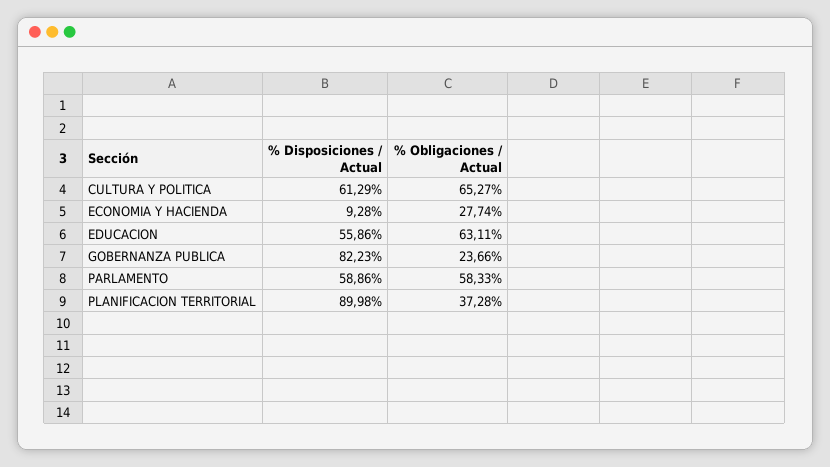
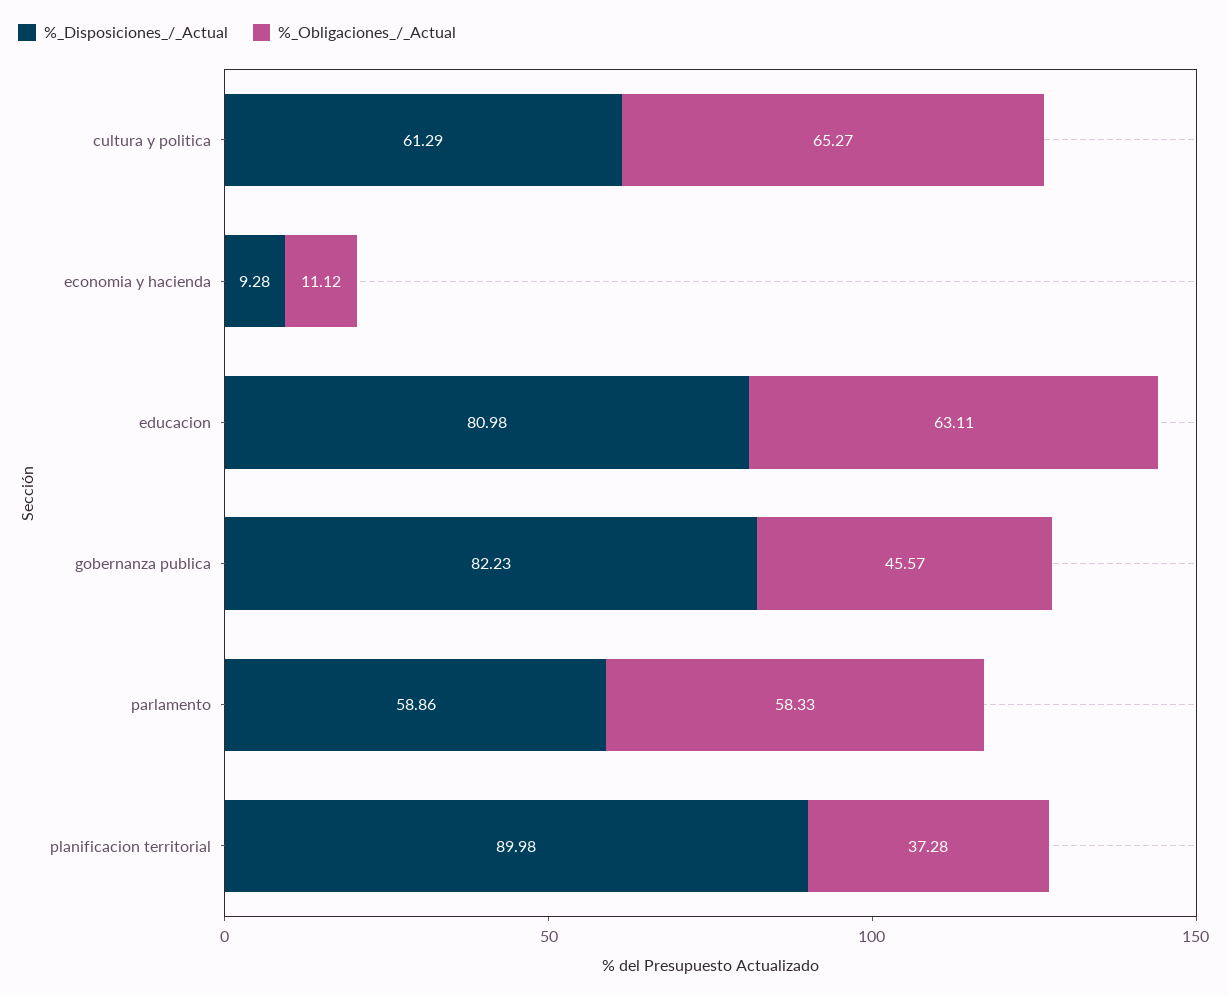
% Obligaciones / Actual, ECONOMIA Y HACIENDA: 27.74 -> 11.12
% Disposiciones / Actual, EDUCACION: 55.86 -> 80.98
% Obligaciones / Actual, GOBERNANZA PUBLICA: 23.66 -> 45.57

